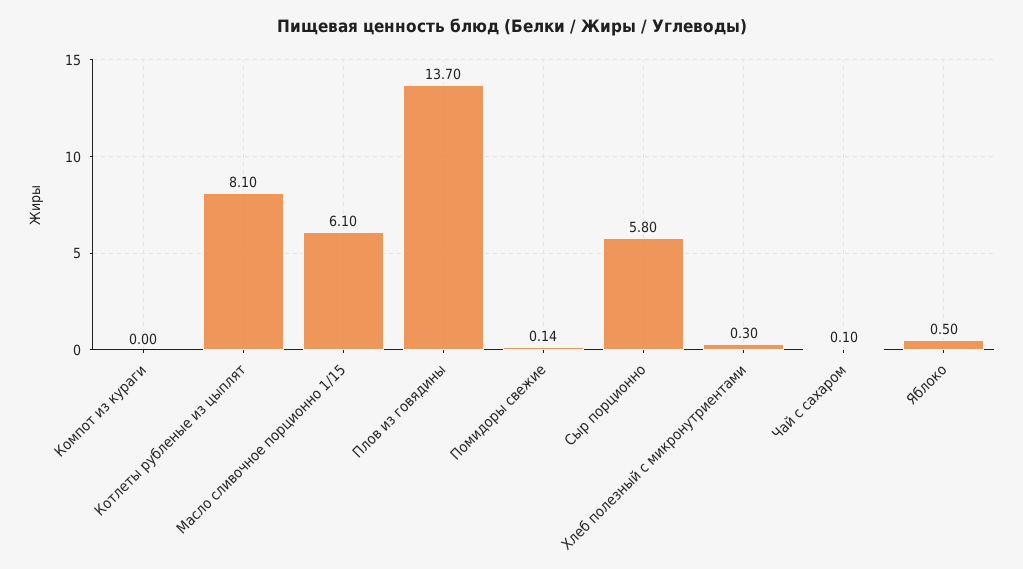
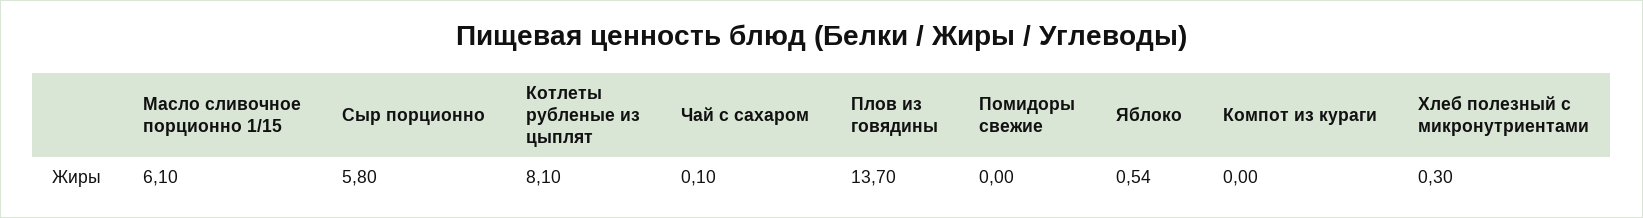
Помидоры свежие: 0.14 -> 0
Яблоко: 0.5 -> 0.54

